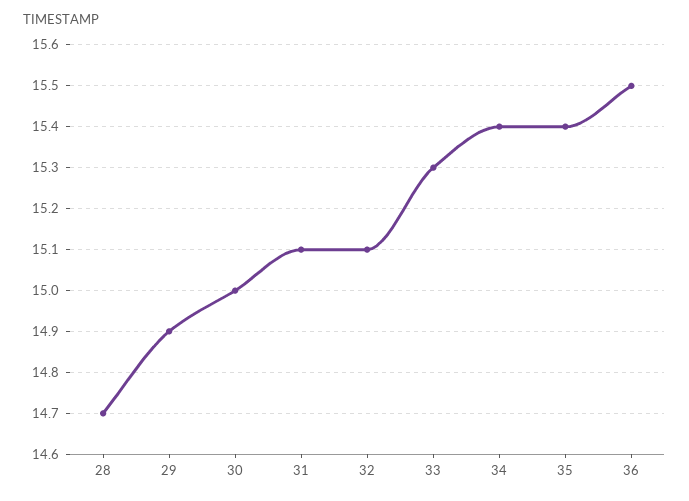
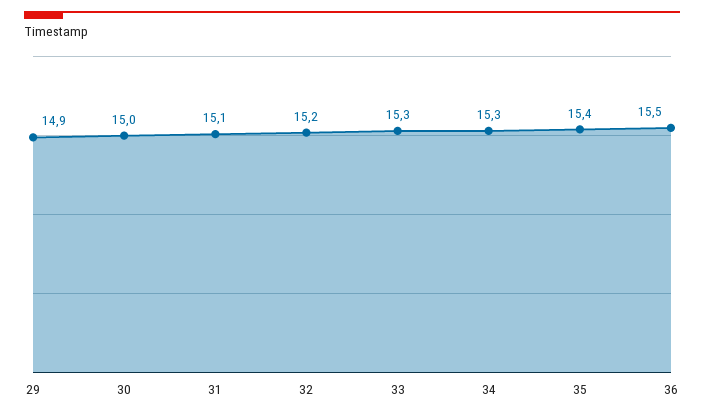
28: 14.7 -> none
32: 15.1 -> 15.2
34: 15.4 -> 15.3

